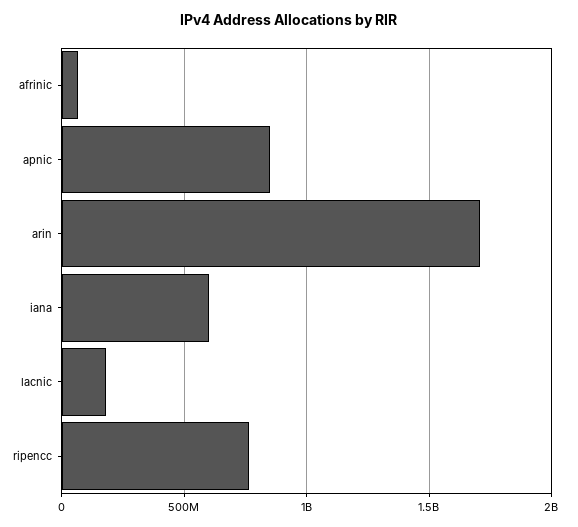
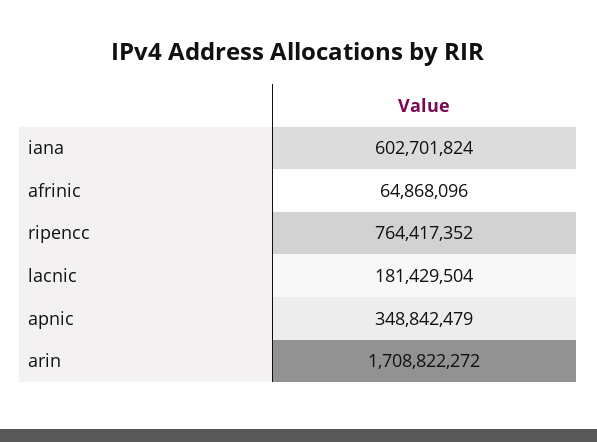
apnic: 850000000 -> 348842479

